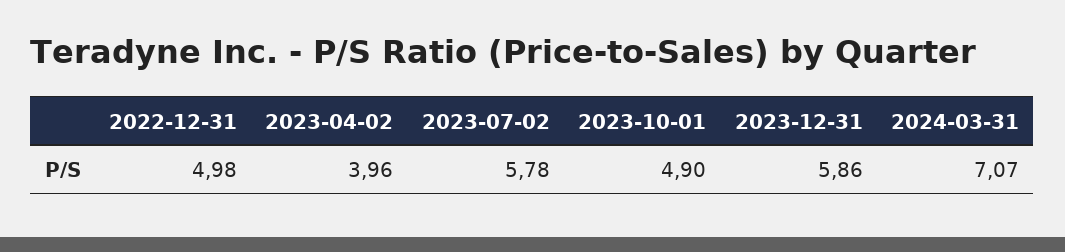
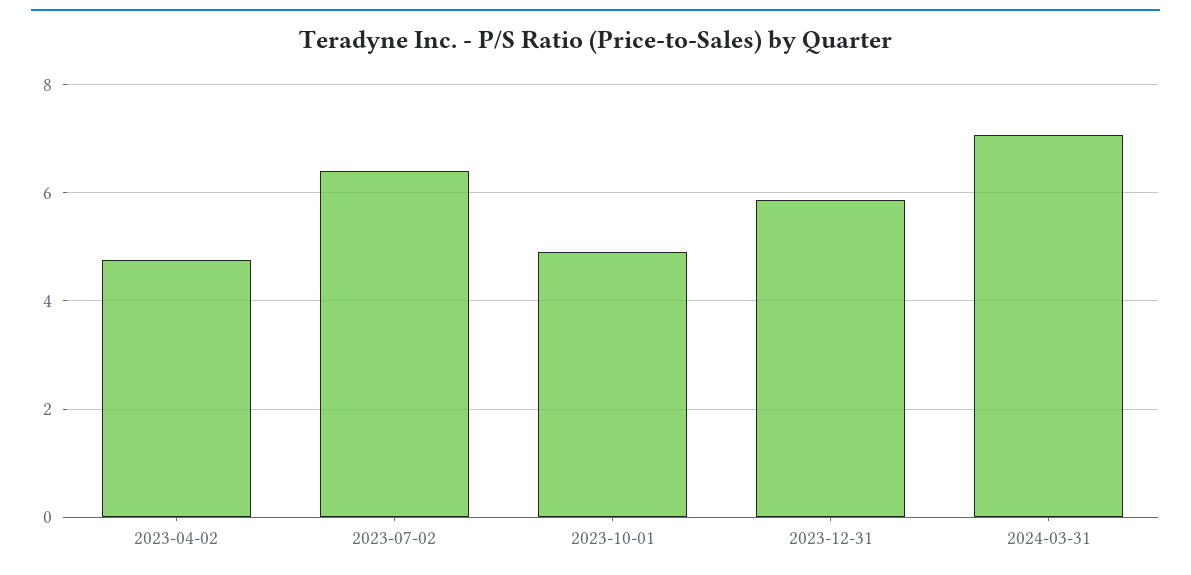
2022-12-31: 4.98 -> none
2023-04-02: 3.96 -> 4.8
2023-07-02: 5.78 -> 6.4

